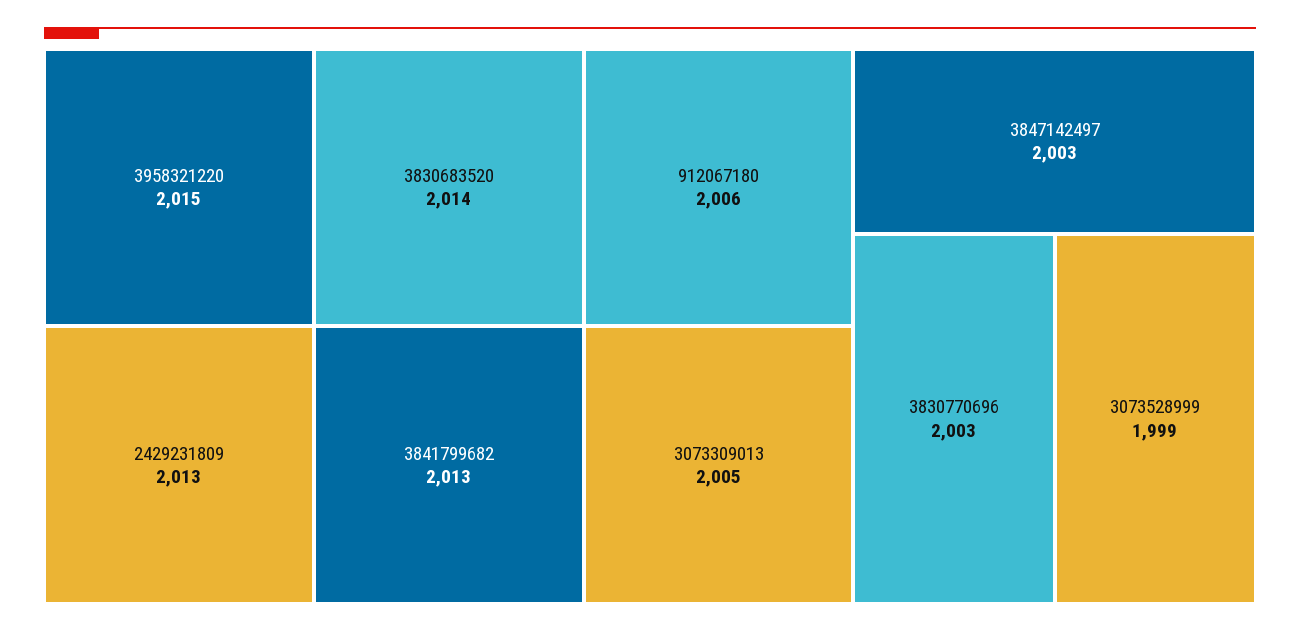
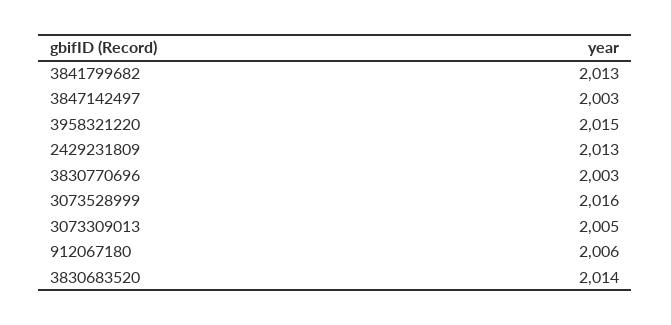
3073528999: 1999 -> 2016

